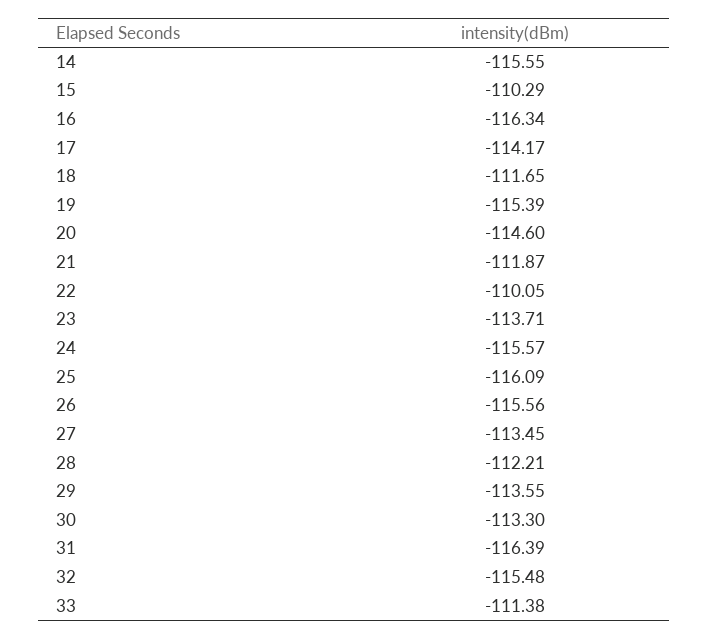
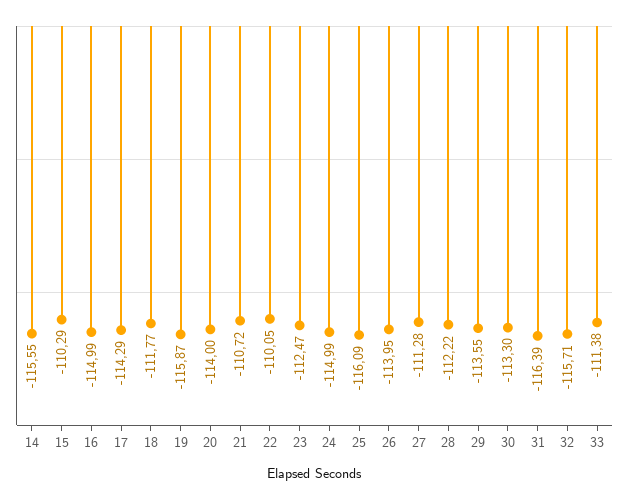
16: -116.34 -> -114.99
17: -114.17 -> -114.29
18: -111.65 -> -111.77
19: -115.39 -> -115.87
20: -114.6 -> -114
21: -111.87 -> -110.72
23: -113.71 -> -112.47
24: -115.57 -> -114.99
26: -115.56 -> -113.95
27: -113.45 -> -111.28
28: -112.21 -> -112.22
32: -115.48 -> -115.71

